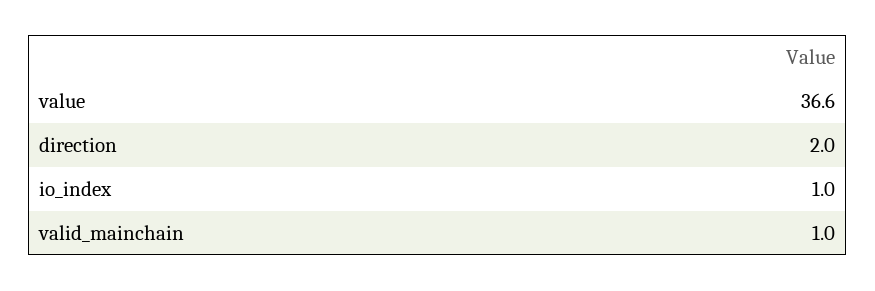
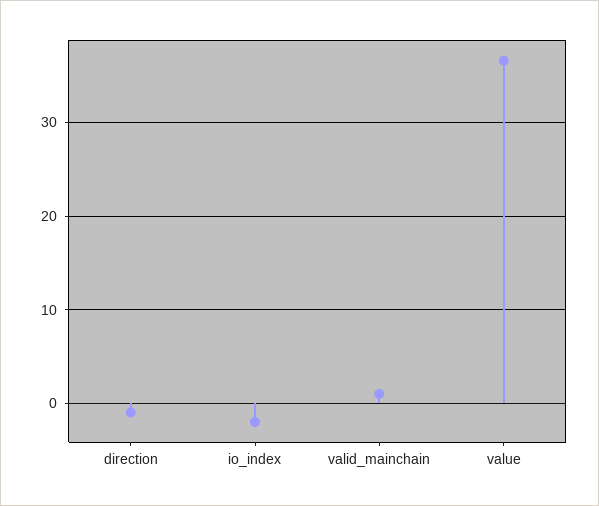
direction: 2 -> -1
io_index: 1 -> -2

